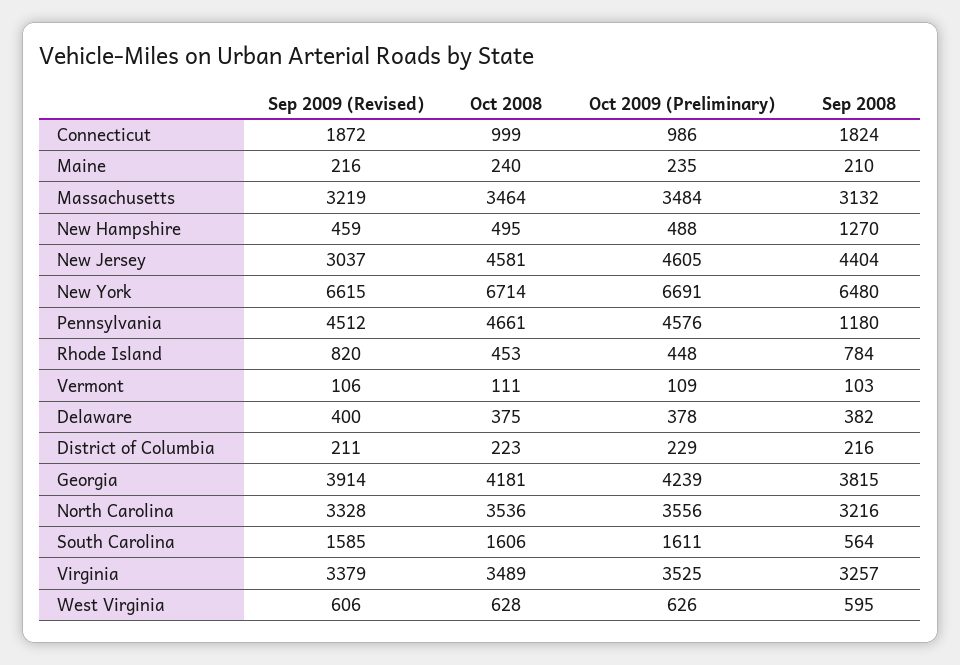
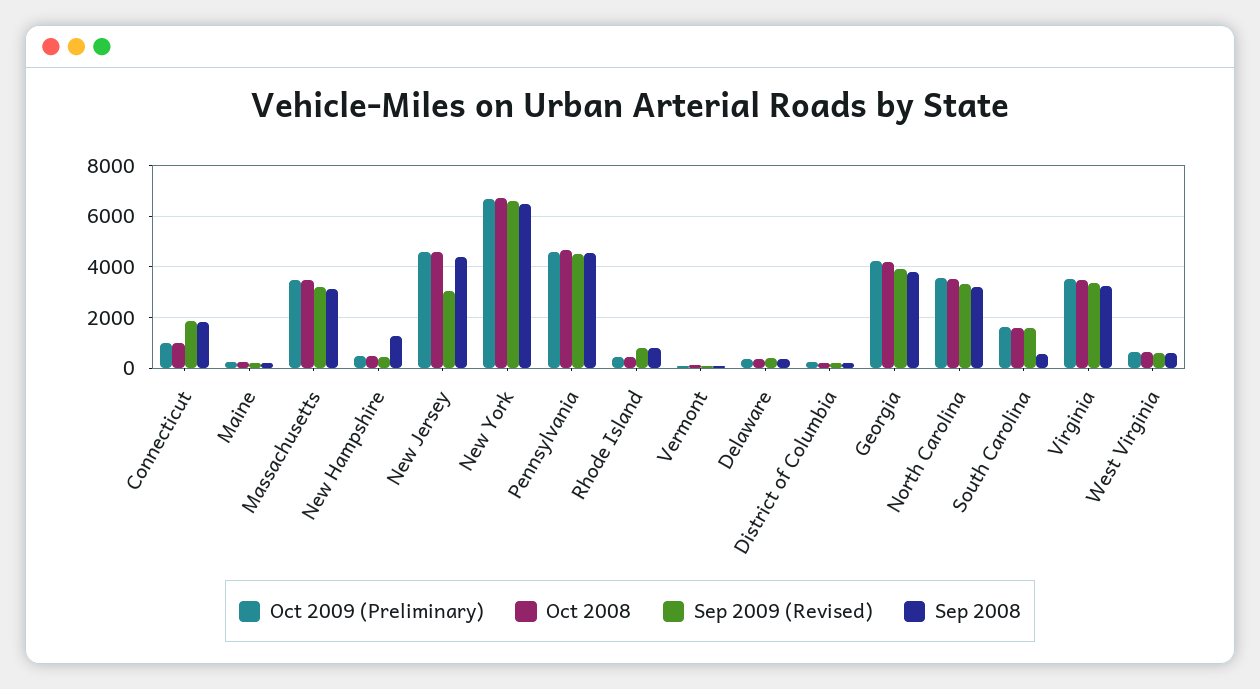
Sep 2008, Pennsylvania: 1180 -> 4500

